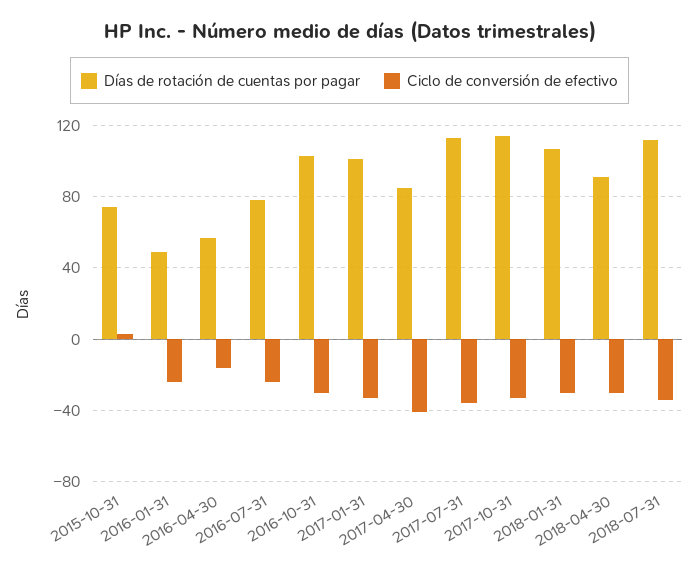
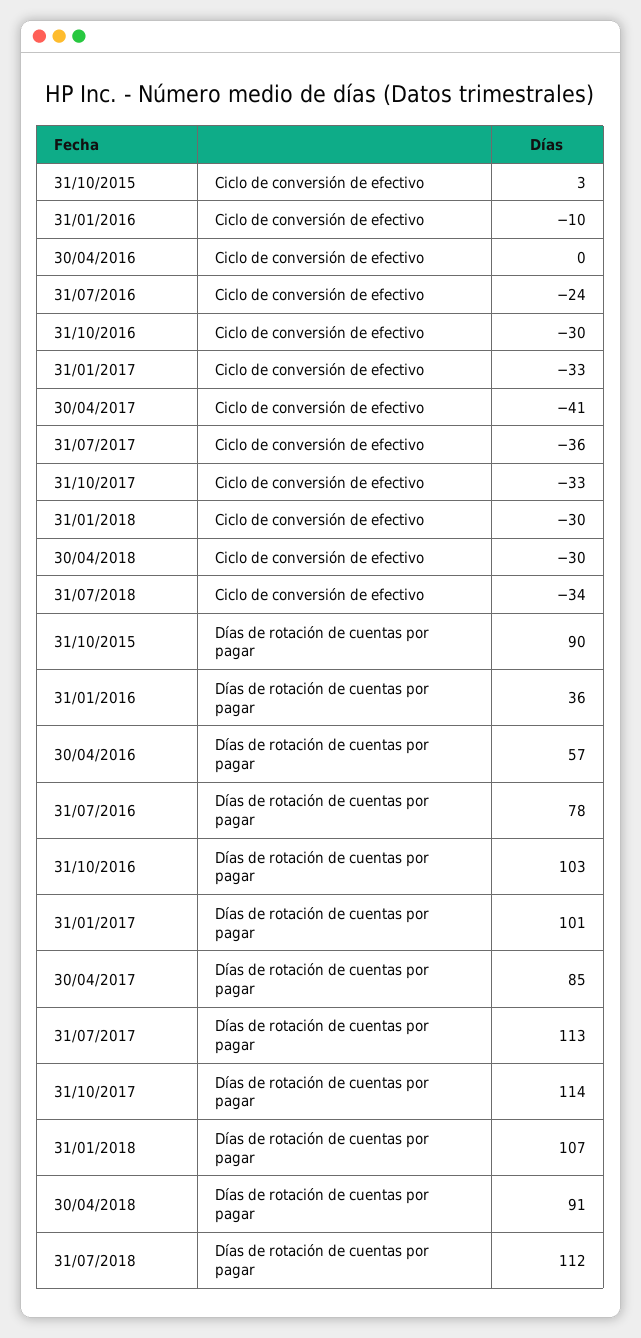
Días de rotación de cuentas por pagar, 2015-10-31: 75 -> 90
Días de rotación de cuentas por pagar, 2016-01-31: 50 -> 36
Ciclo de conversión de efectivo, 2016-01-31: -25 -> -10
Ciclo de conversión de efectivo, 2016-04-30: -15 -> 0

